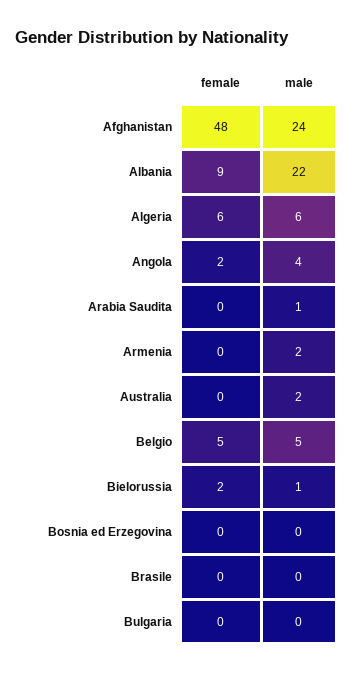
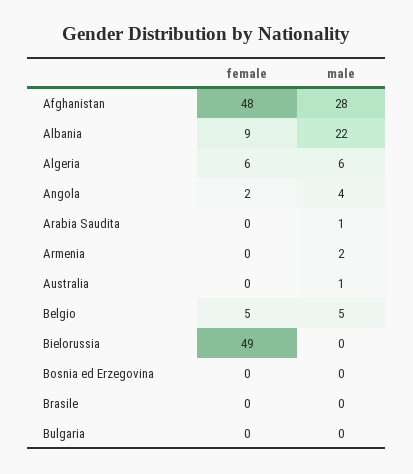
male, Afghanistan: 24 -> 28
male, Australia: 2 -> 1
female, Bielorussia: 2 -> 49
male, Bielorussia: 1 -> 0

